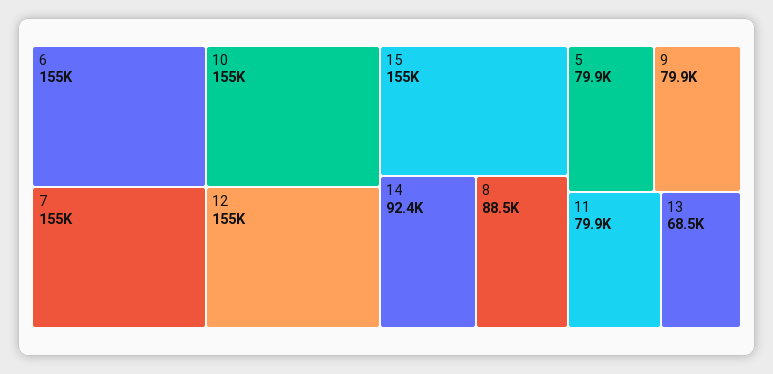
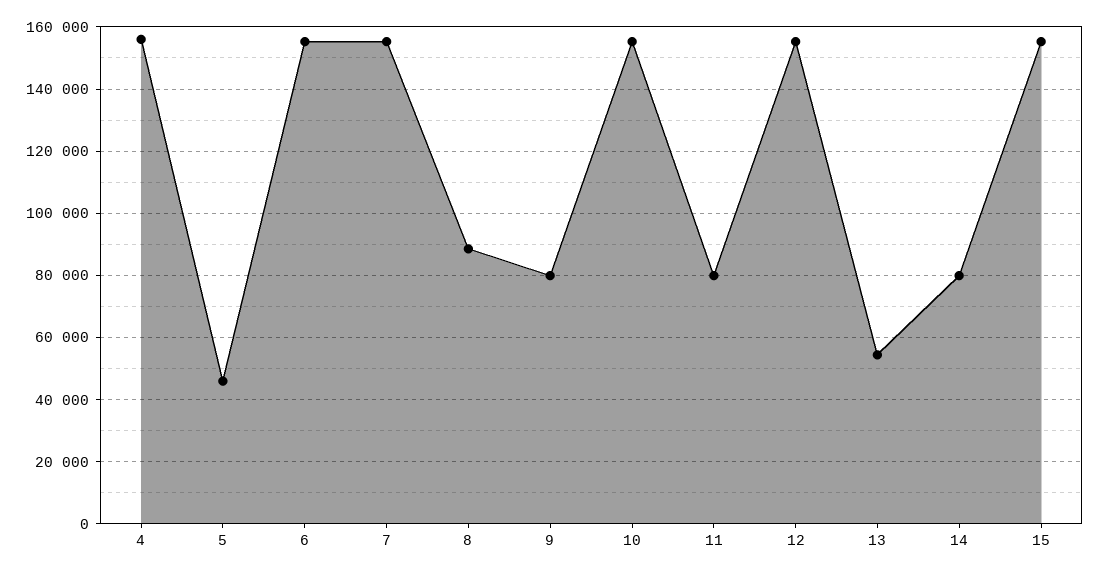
14: 92400 -> 80000
5: 79900 -> 46000
13: 68500 -> 54000
4: none -> 156000

